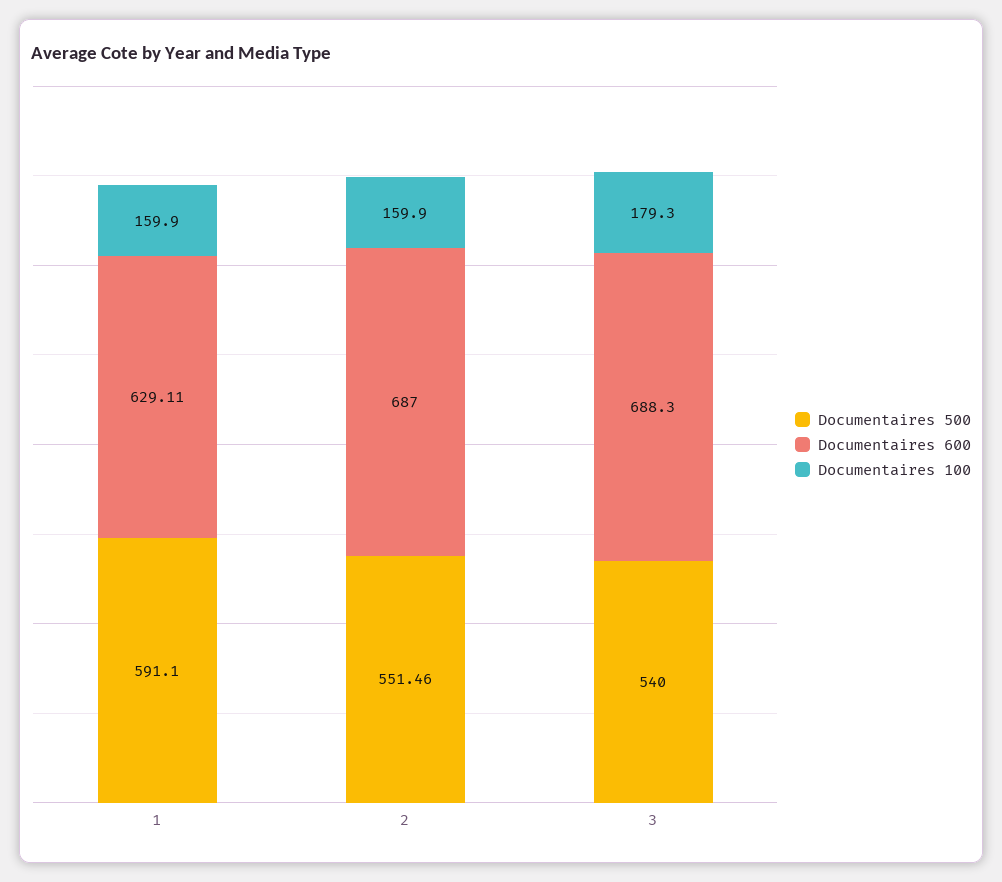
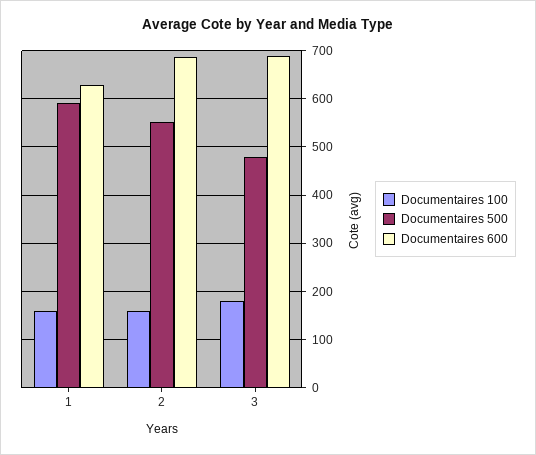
Documentaires 500, 3: 540 -> 480

